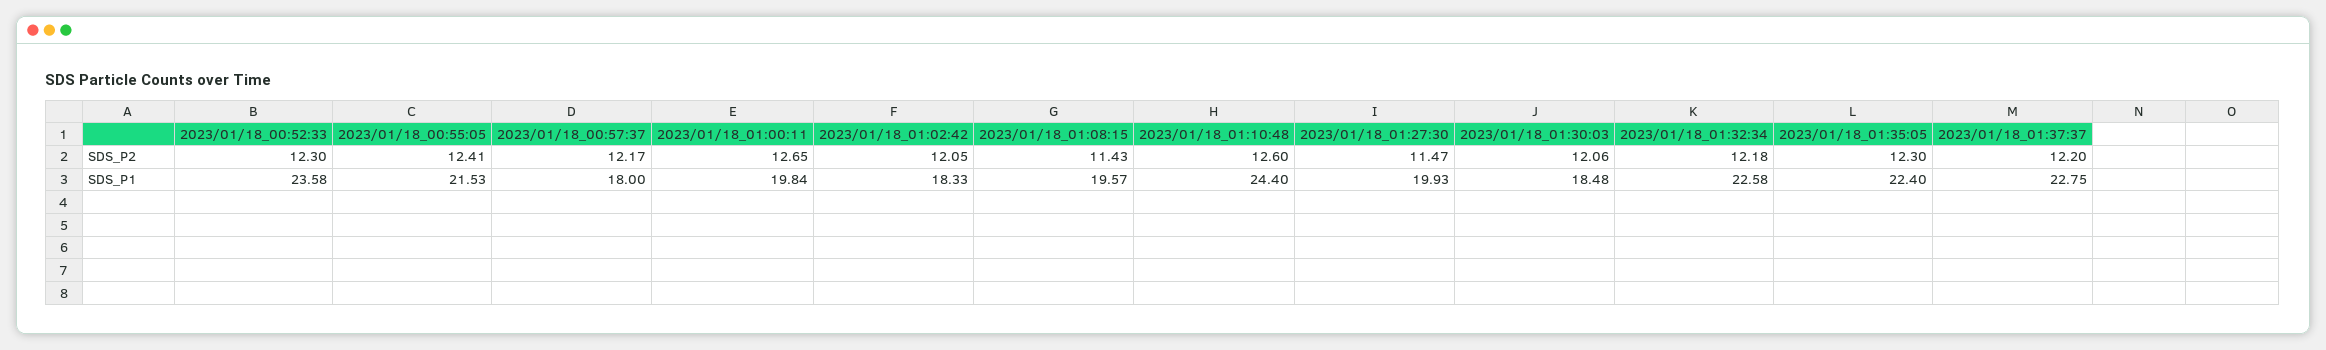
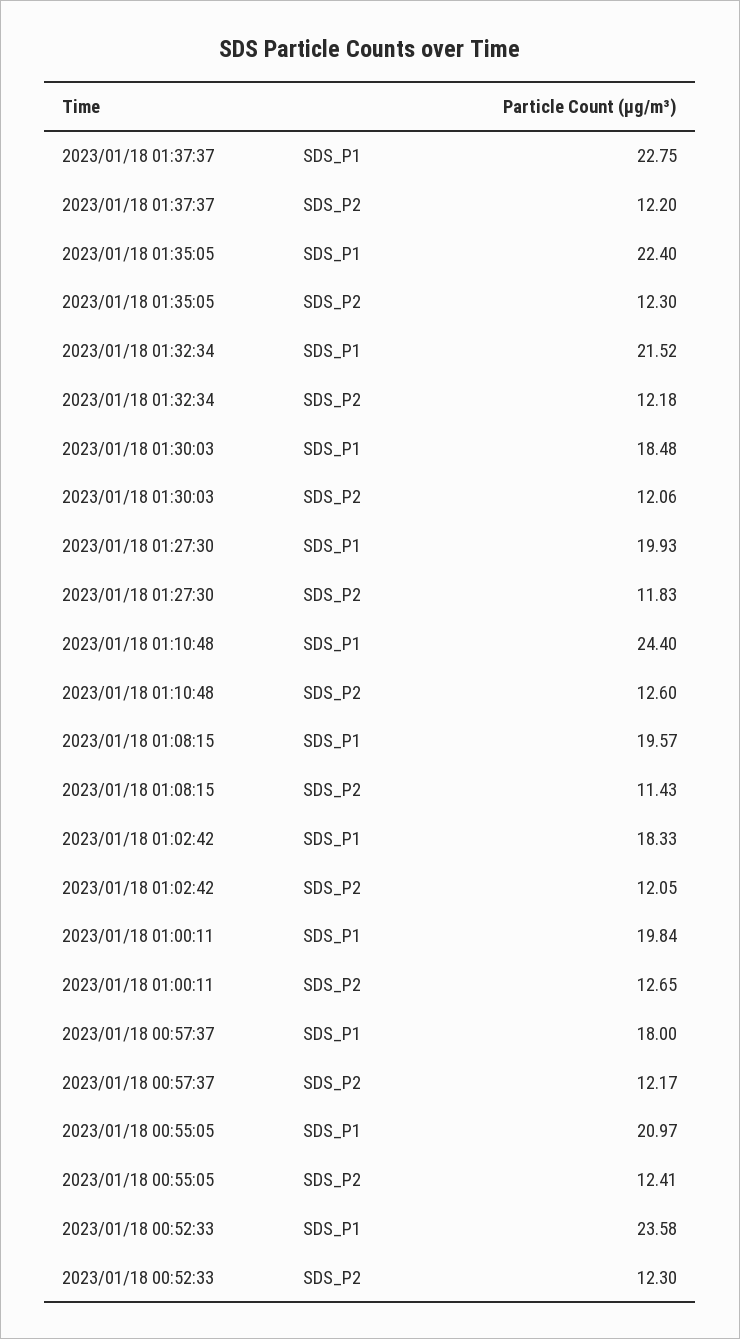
2023/01/18_01:27:30, SDS_P2: 11.47 -> 11.83
2023/01/18_00:55:05, SDS_P1: 21.53 -> 20.97
2023/01/18_01:32:34, SDS_P1: 22.58 -> 21.52

